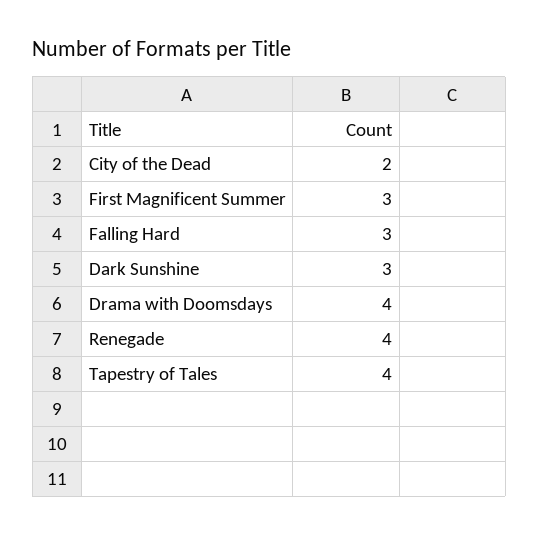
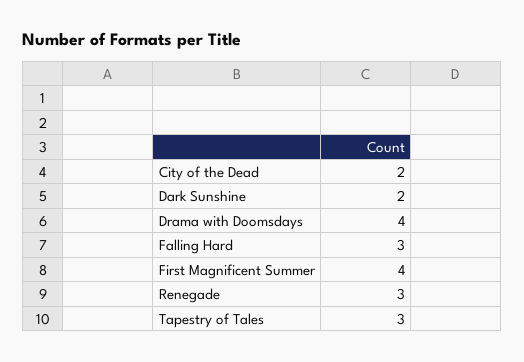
First Magnificent Summer: 3 -> 4
Dark Sunshine: 3 -> 2
Renegade: 4 -> 3
Tapestry of Tales: 4 -> 3

